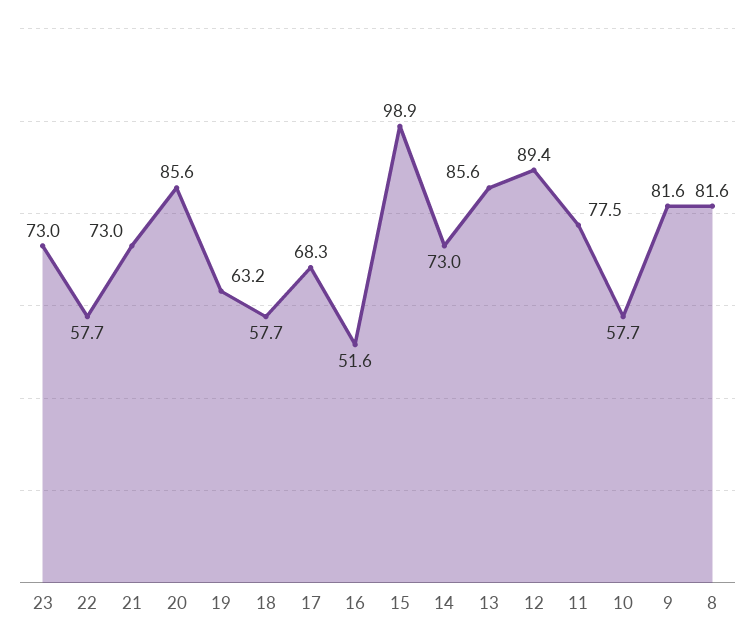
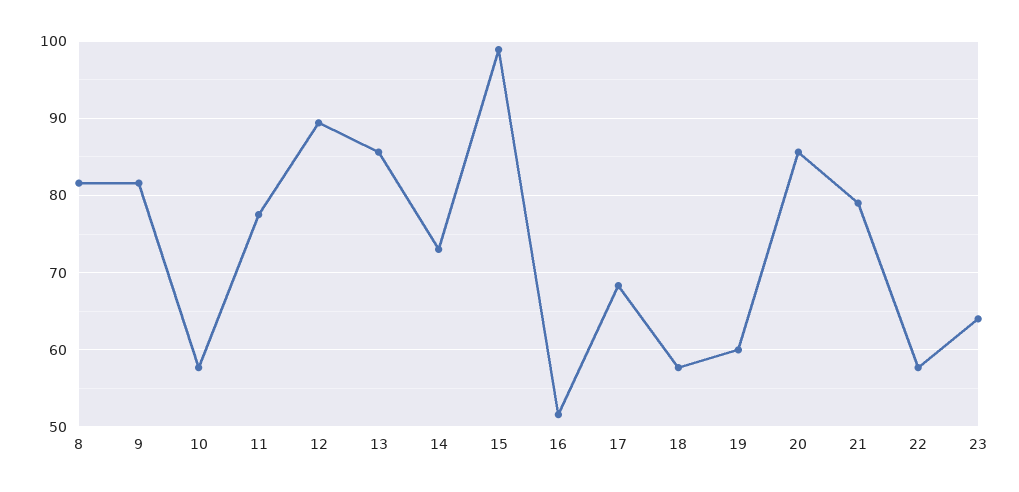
23: 73 -> 64
21: 73 -> 79
19: 63.2 -> 60

